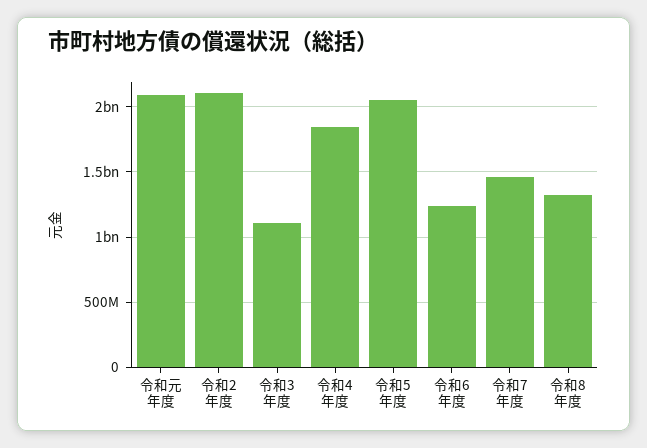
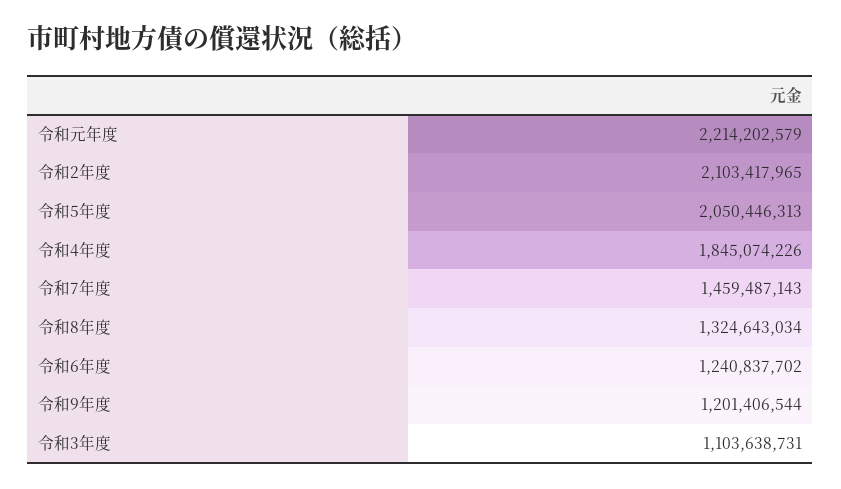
令和元年度: 2100000000 -> 2214202579
令和9年度: none -> 1201406544

